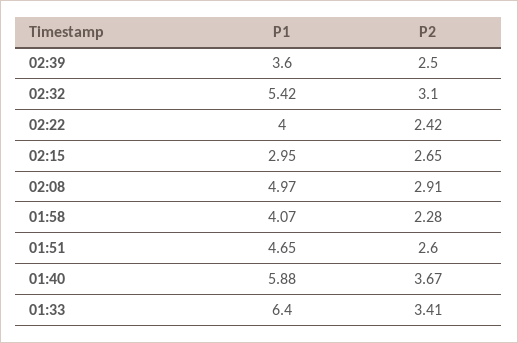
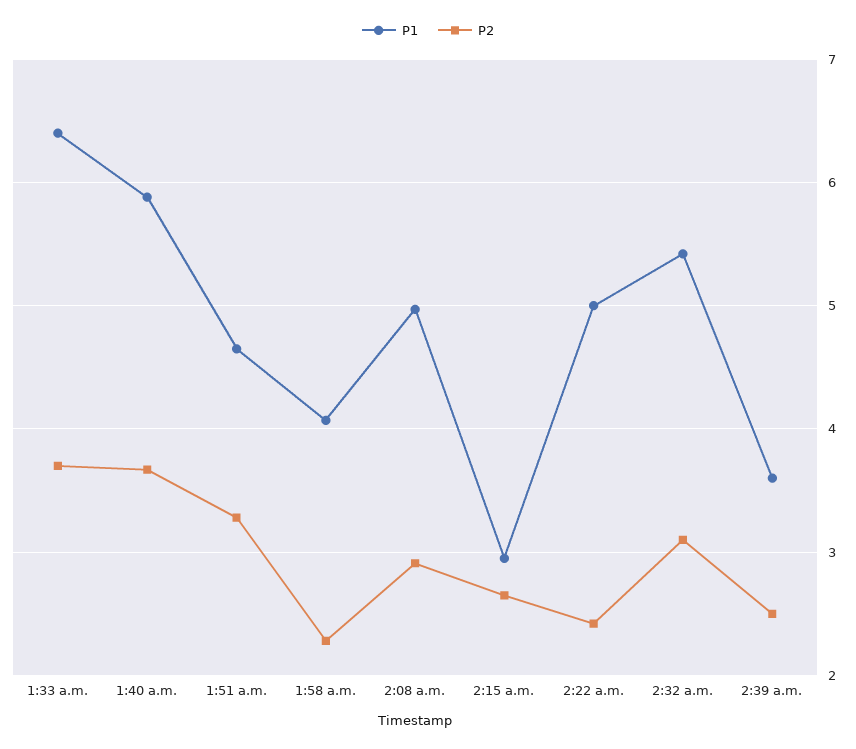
P1, 02:22: 4 -> 5
P2, 01:51: 2.6 -> 3.3
P2, 01:33: 3.41 -> 3.7

